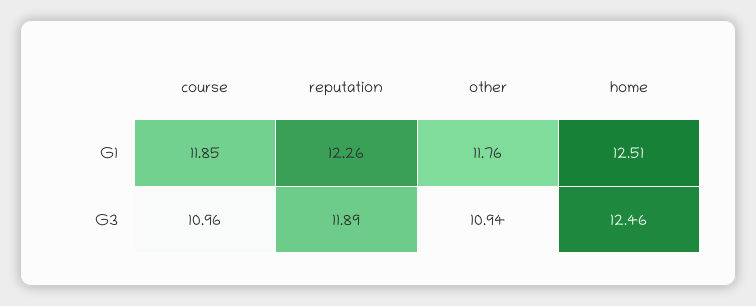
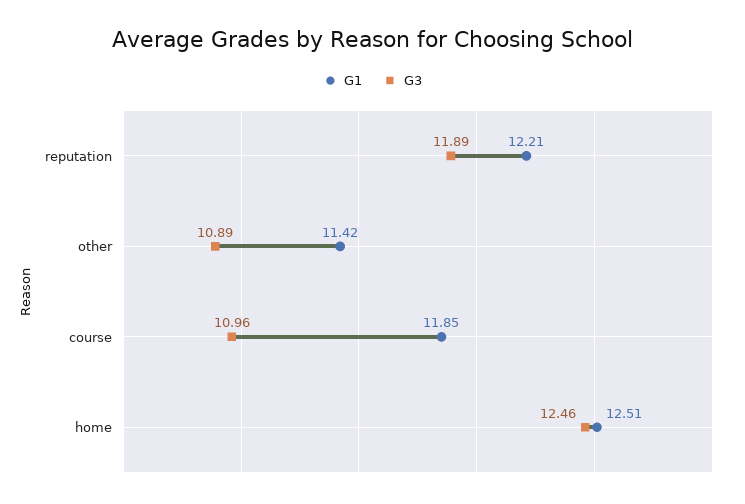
G1, reputation: 12.26 -> 12.21
G1, other: 11.76 -> 11.42
G3, other: 10.94 -> 10.89

